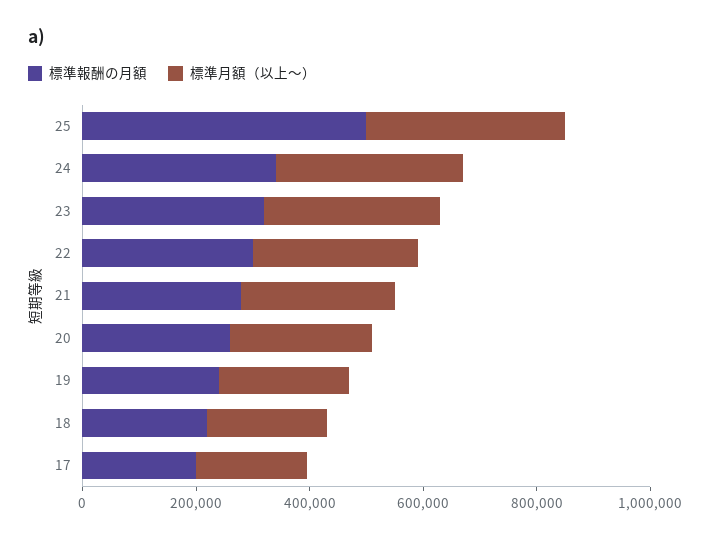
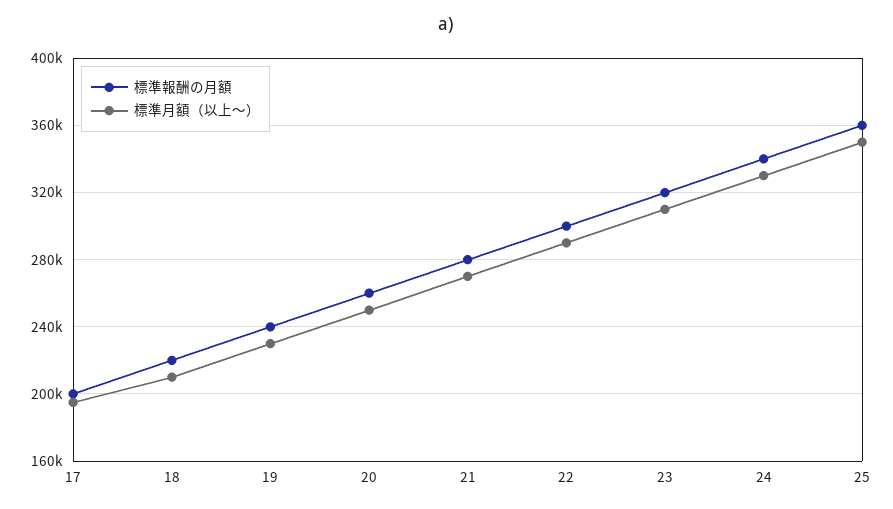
標準報酬の月額, 25: 500000 -> 360000

